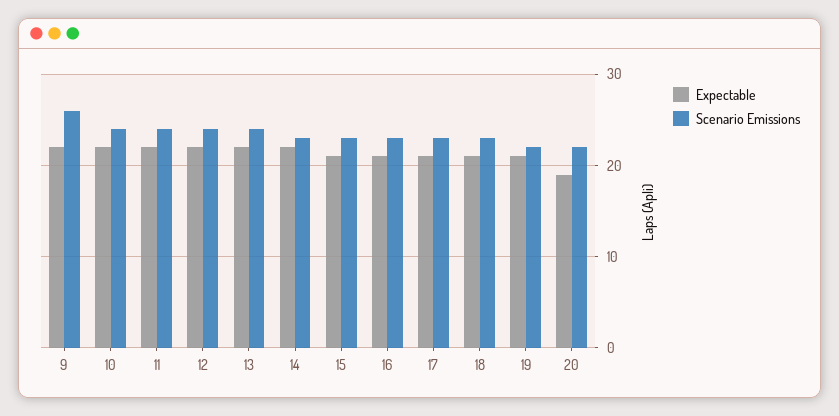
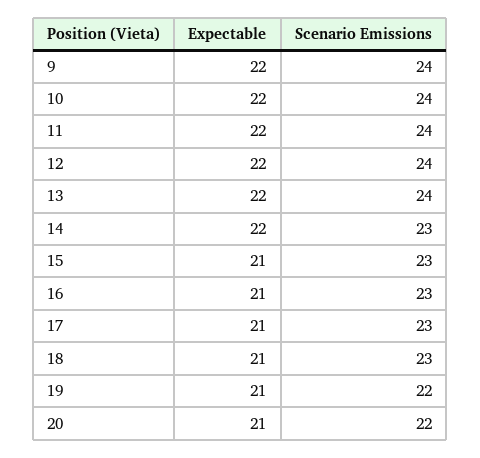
Scenario Emissions, 9: 26 -> 24
Expectable, 20: 19 -> 21

